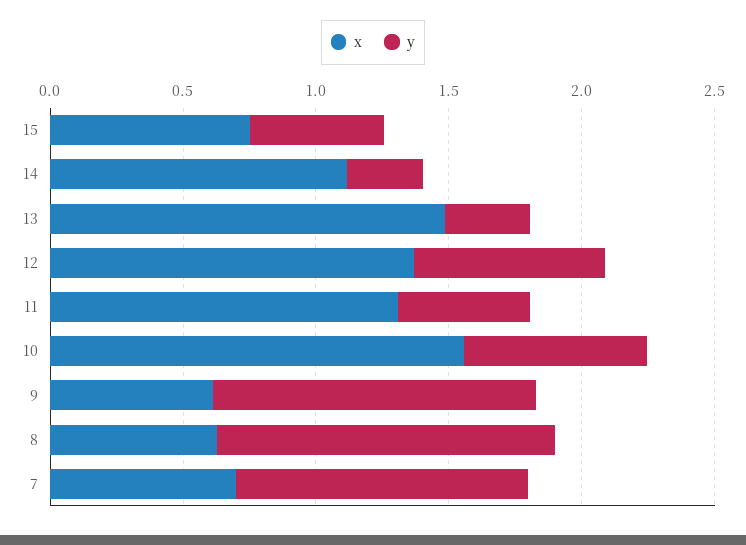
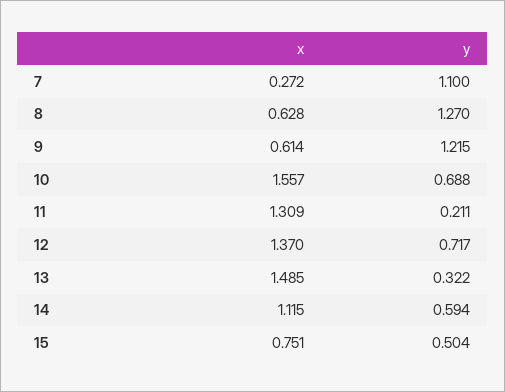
y, 14: 0.3 -> 0.594
y, 11: 0.5 -> 0.211
x, 7: 0.7 -> 0.272

